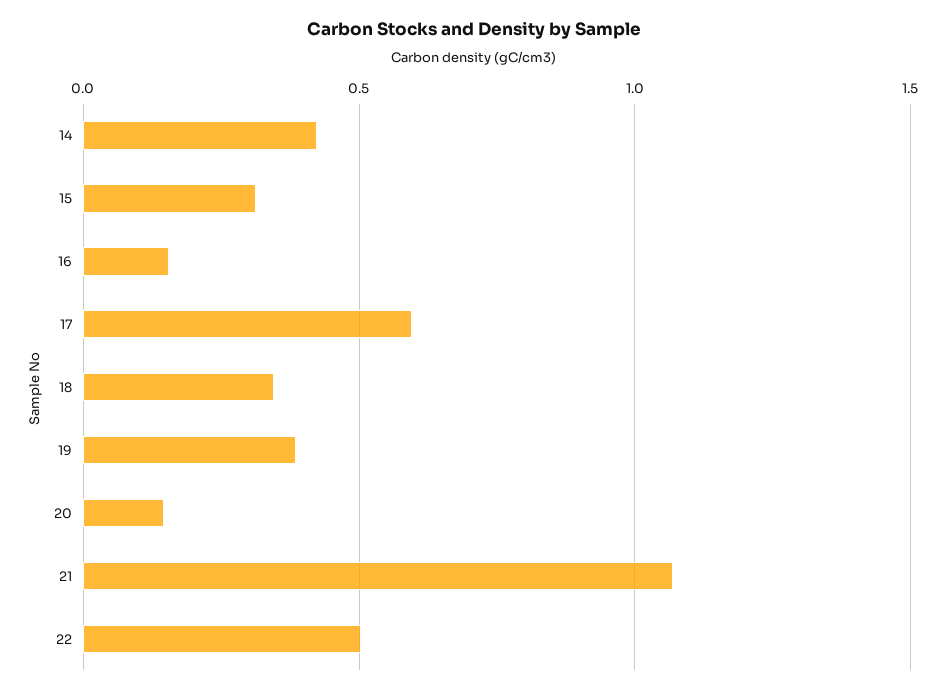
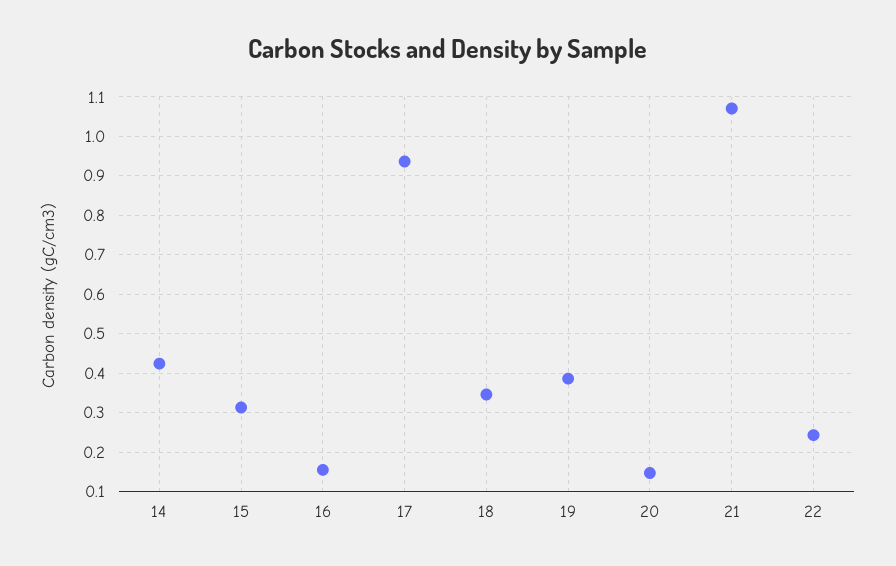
17: 0.6 -> 0.94
22: 0.5 -> 0.24

